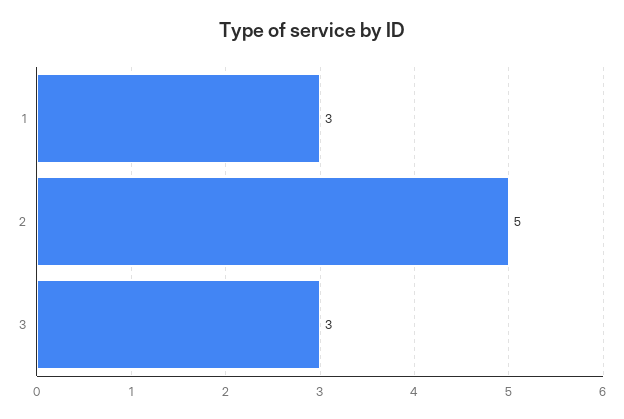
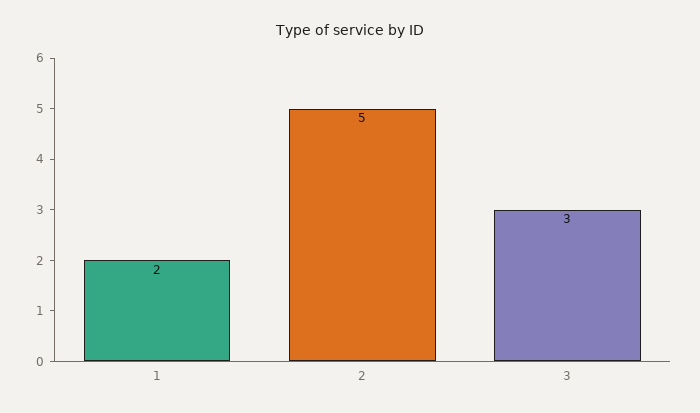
1: 3 -> 2

